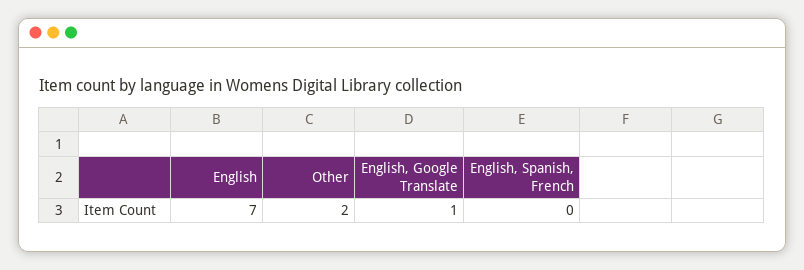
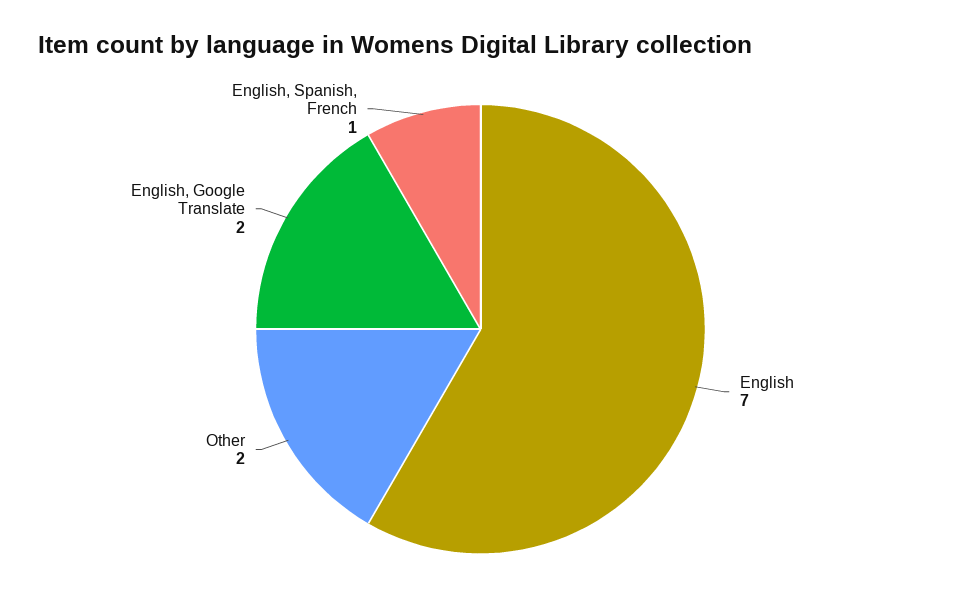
English, Google Translate: 1 -> 2
English, Spanish, French: 0 -> 1

